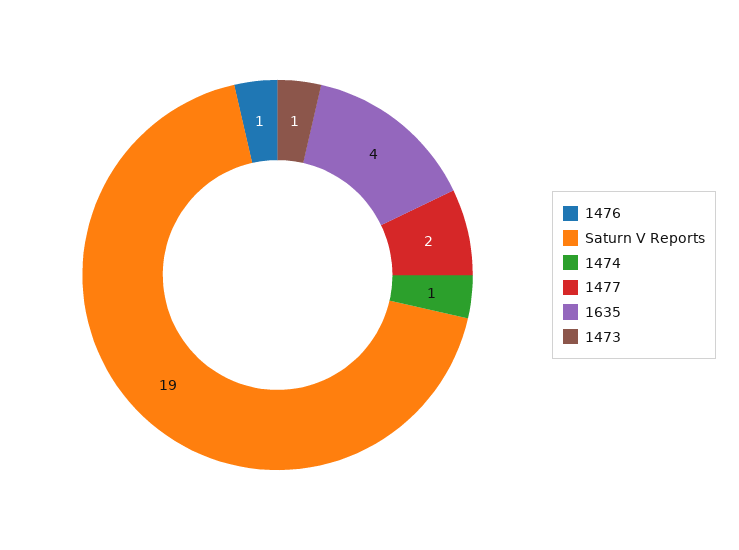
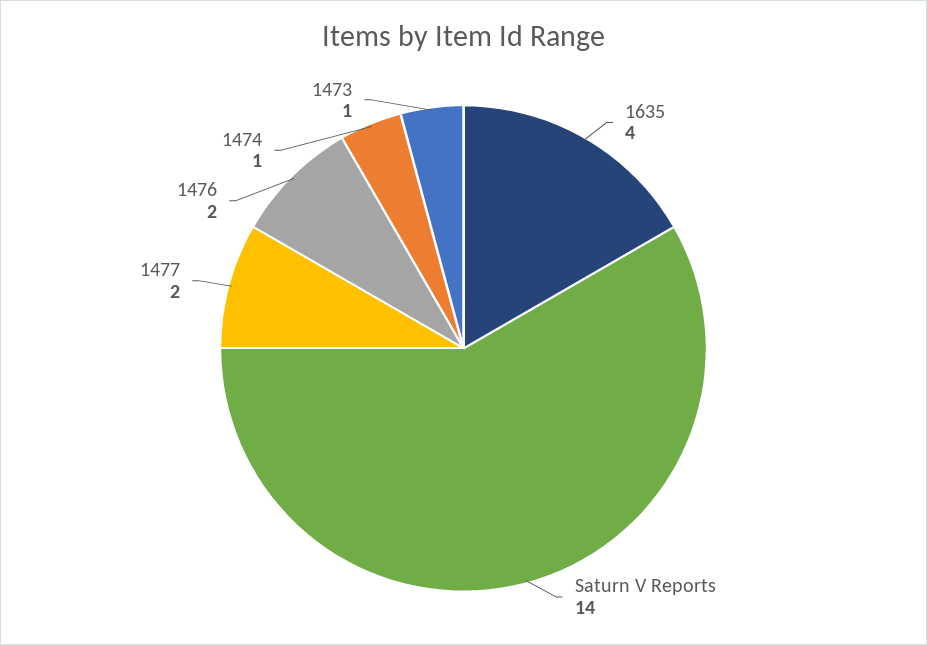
1476: 1 -> 2
Saturn V Reports: 19 -> 14

